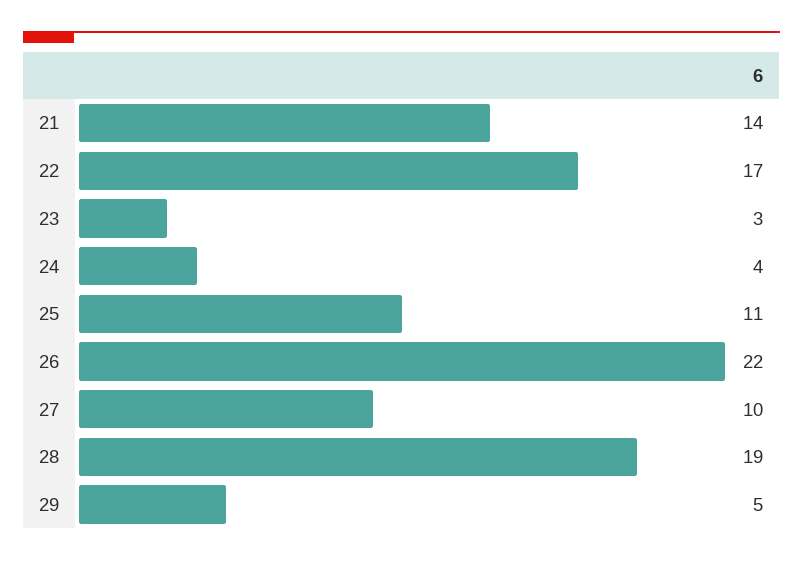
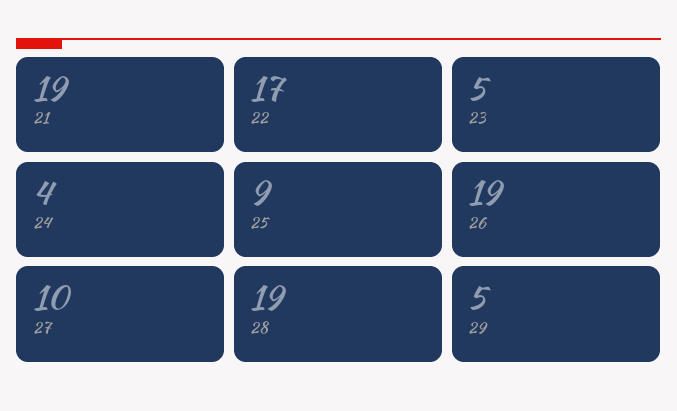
21: 14 -> 19
23: 3 -> 5
25: 11 -> 9
26: 22 -> 19

